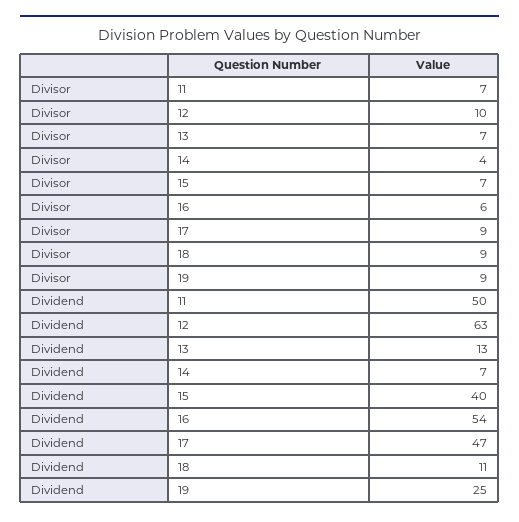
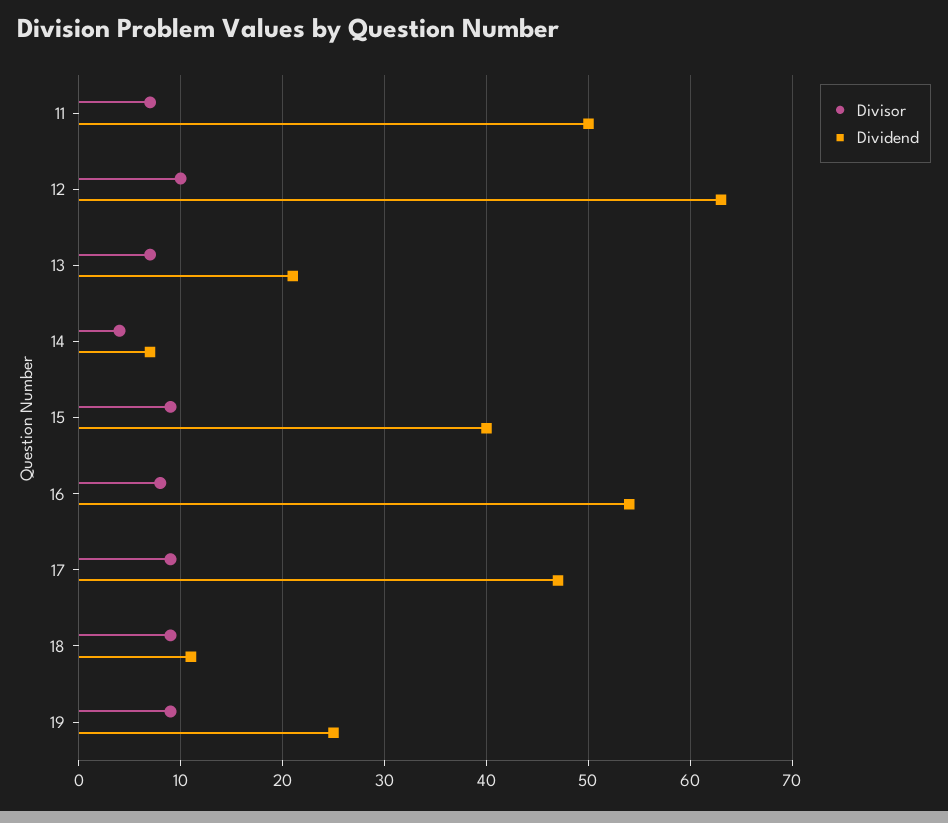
Divisor, 15: 7 -> 9
Divisor, 16: 6 -> 8
Dividend, 13: 13 -> 21

